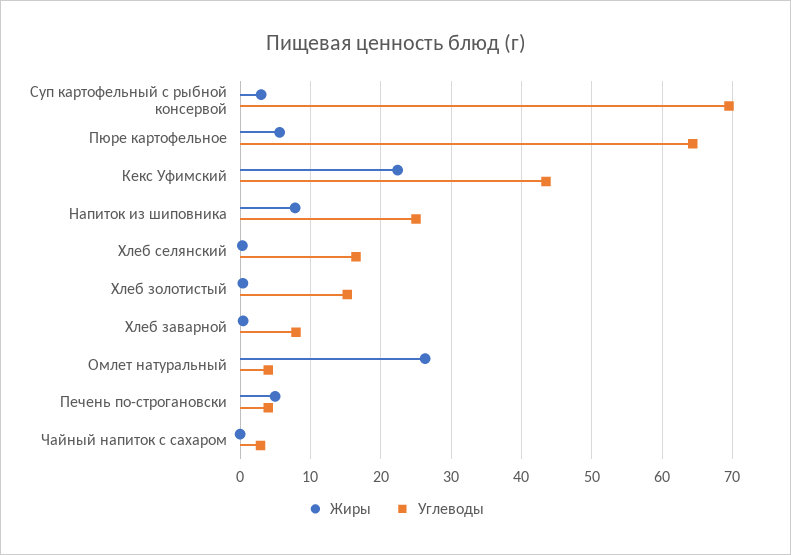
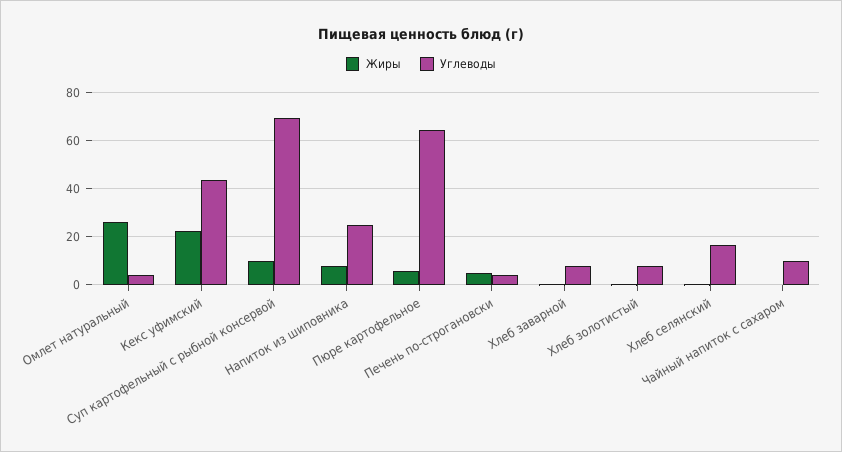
Жиры, Суп картофельный с рыбной консервой: 3 -> 10
Углеводы, Хлеб золотистый: 15 -> 7.5
Углеводы, Чайный напиток с сахаром: 3 -> 10

